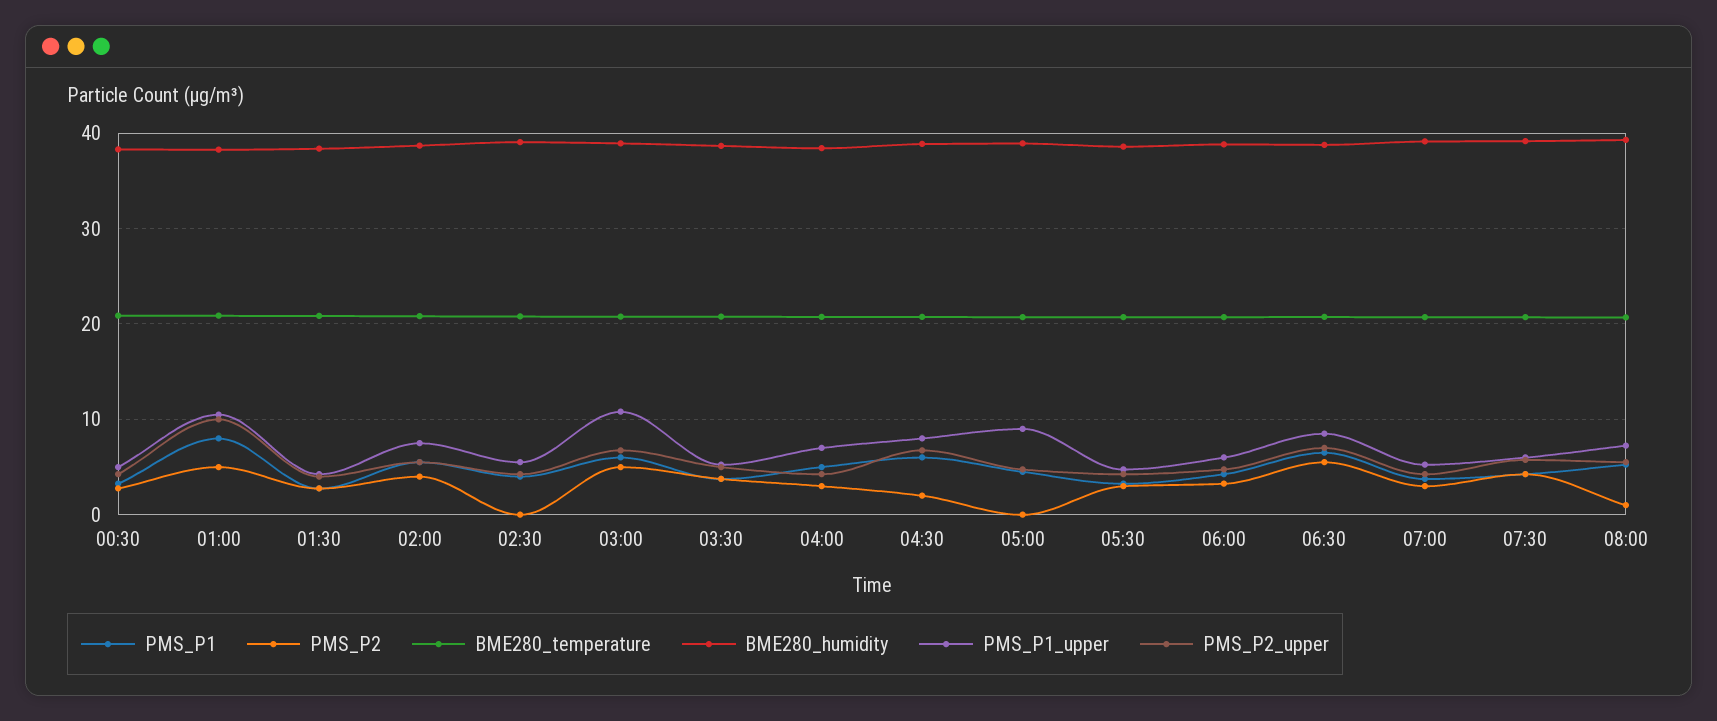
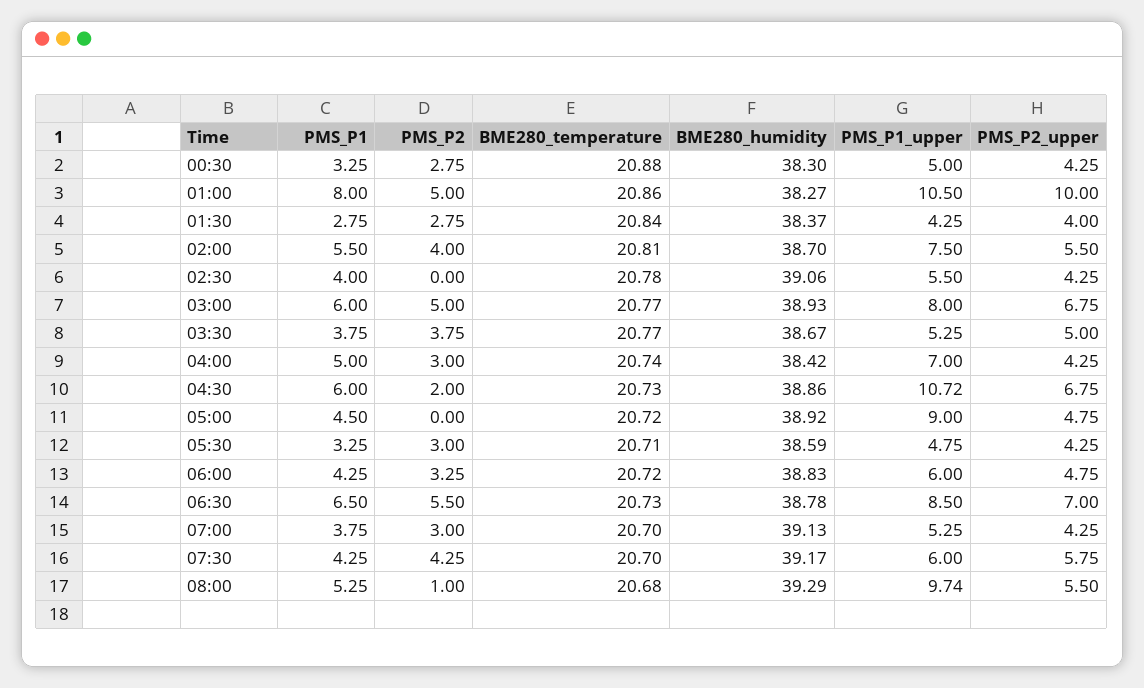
PMS_P1_upper, 03:00: 11 -> 8
PMS_P1_upper, 04:30: 8 -> 10.72
PMS_P1_upper, 08:00: 7 -> 9.74

